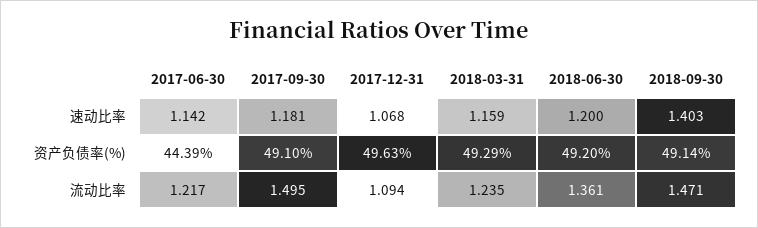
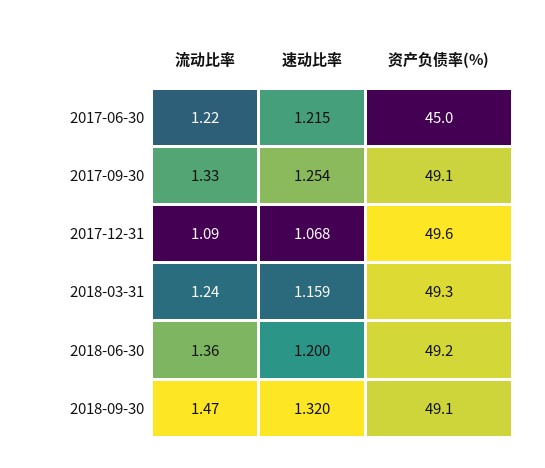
2017-06-30, 速动比率: 1.142 -> 1.215
2017-09-30, 速动比率: 1.181 -> 1.254
2018-09-30, 速动比率: 1.403 -> 1.32
2017-06-30, 资产负债率(%): 44.39 -> 45
2017-09-30, 流动比率: 1.495 -> 1.33

